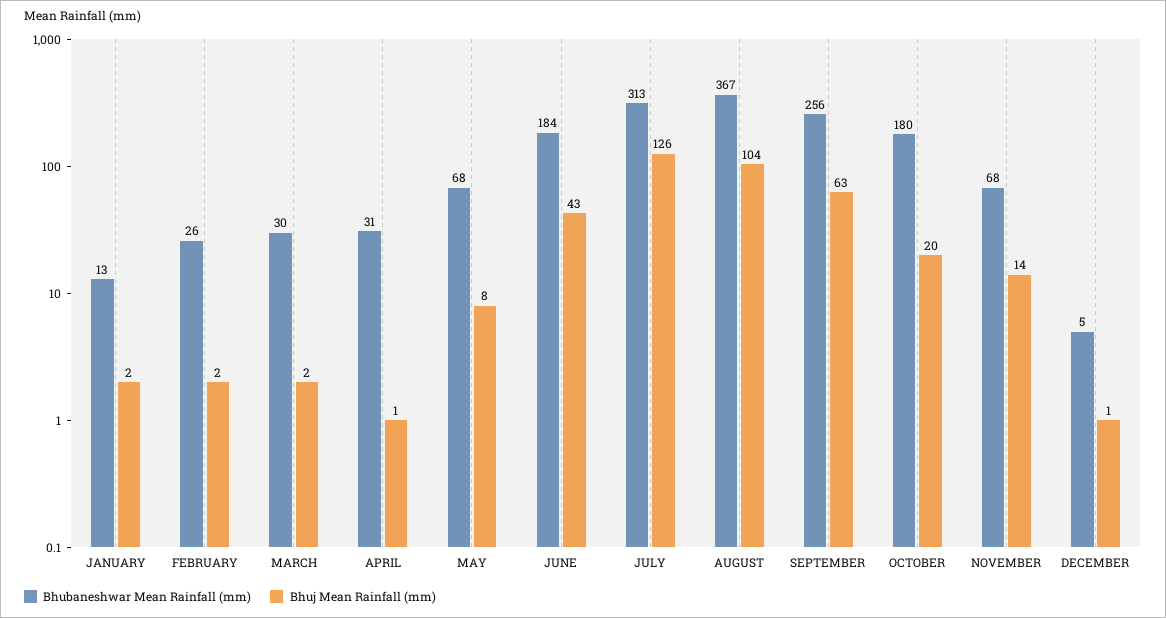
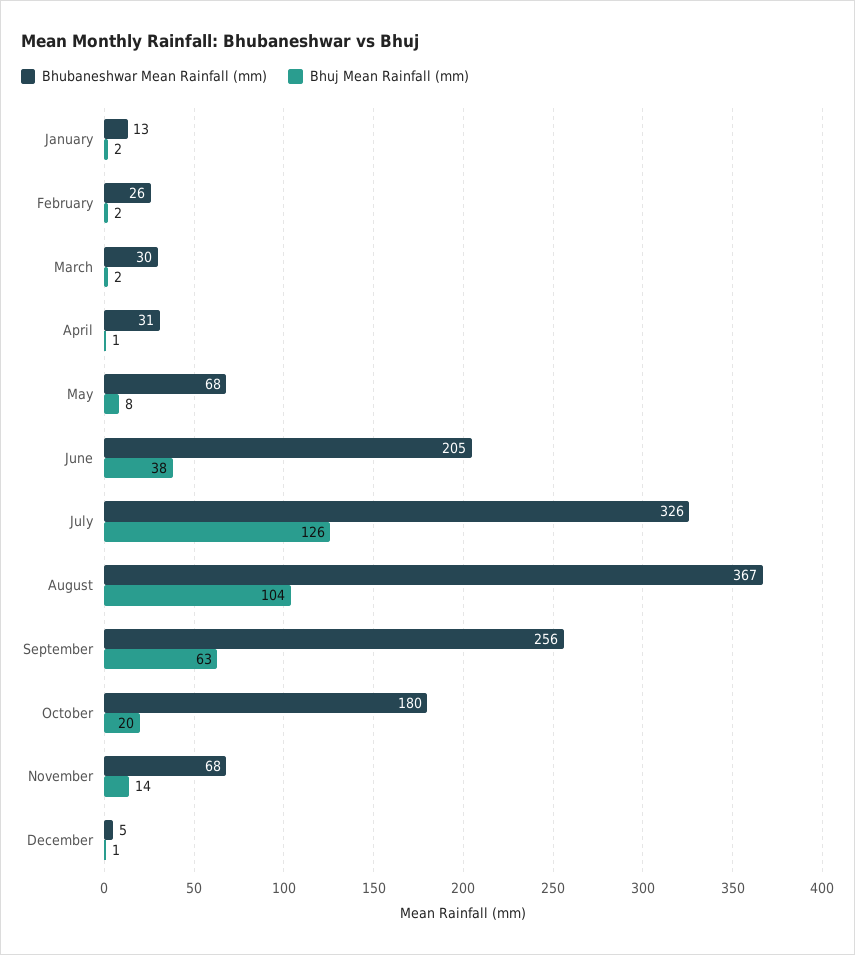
Bhubaneshwar Mean Rainfall (mm), JUNE: 184 -> 205
Bhuj Mean Rainfall (mm), JUNE: 43 -> 38
Bhubaneshwar Mean Rainfall (mm), JULY: 313 -> 326

